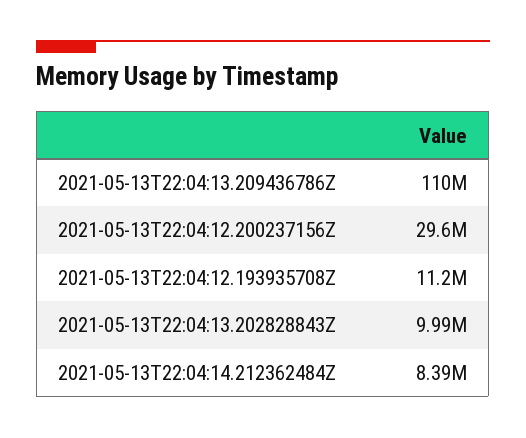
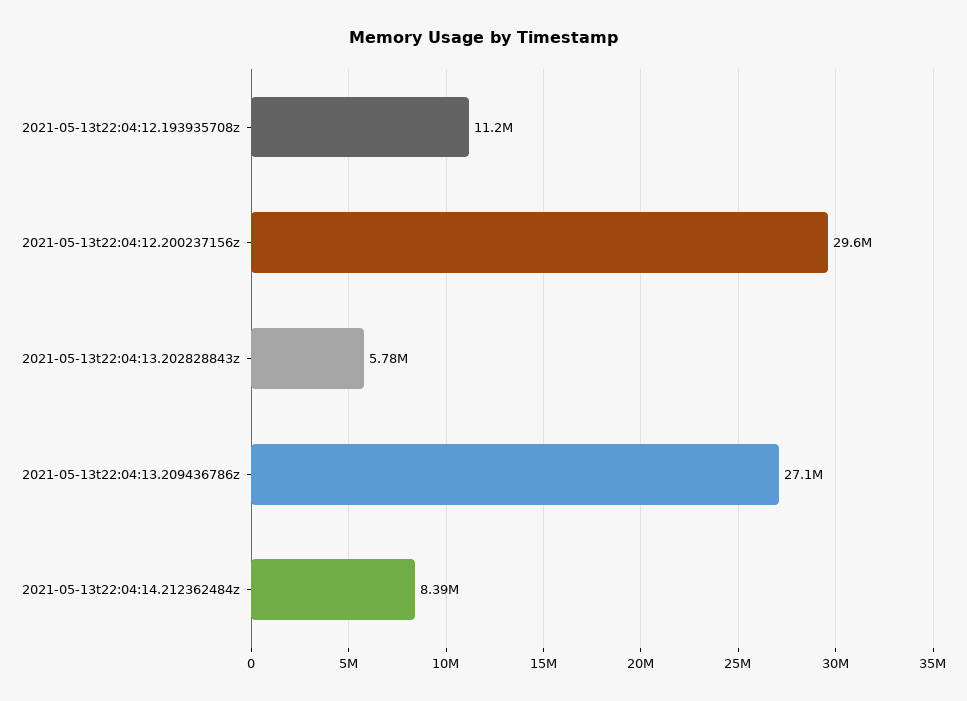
2021-05-13T22:04:13.209436786Z: 110000000 -> 27100000
2021-05-13T22:04:13.202828843Z: 9990000 -> 5780000

